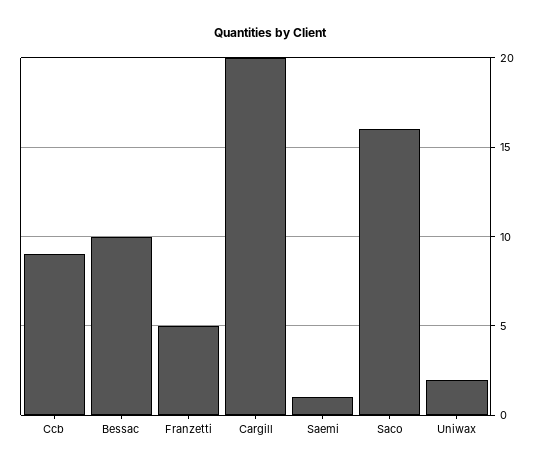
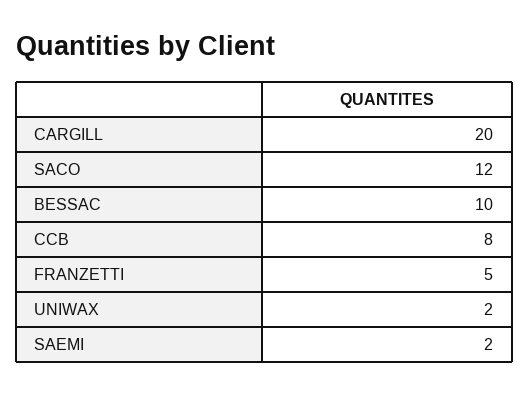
Ccb: 9 -> 8
Saemi: 1 -> 2
Saco: 16 -> 12

